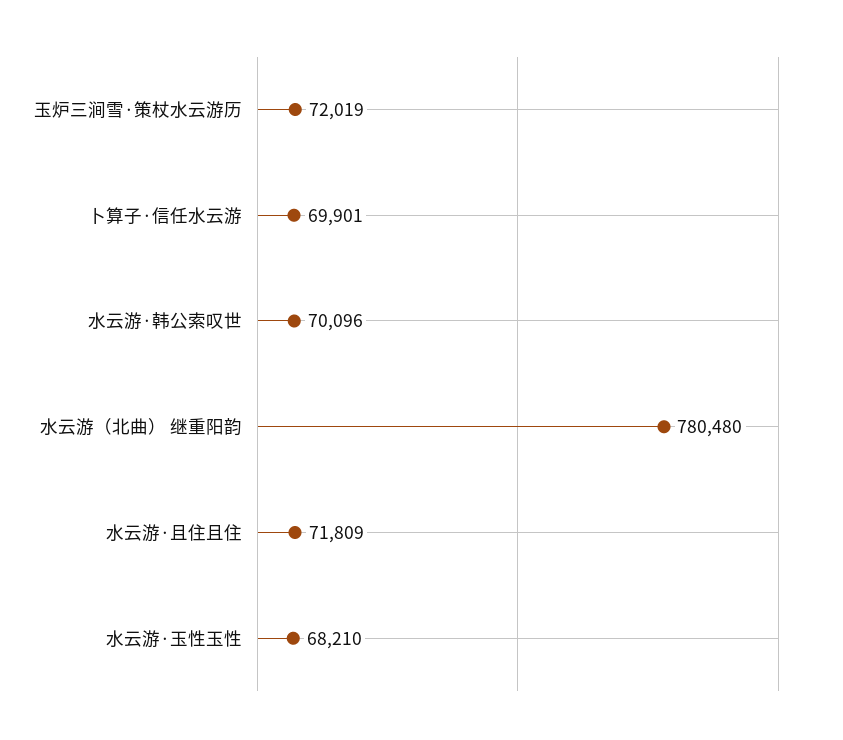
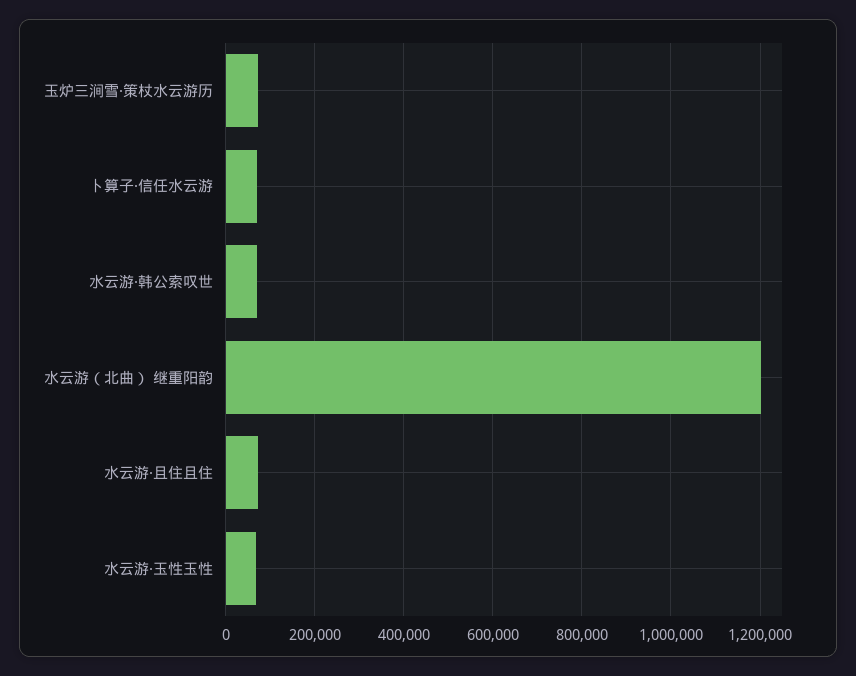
水云游（北曲） 继重阳韵: 780480 -> 1200000

